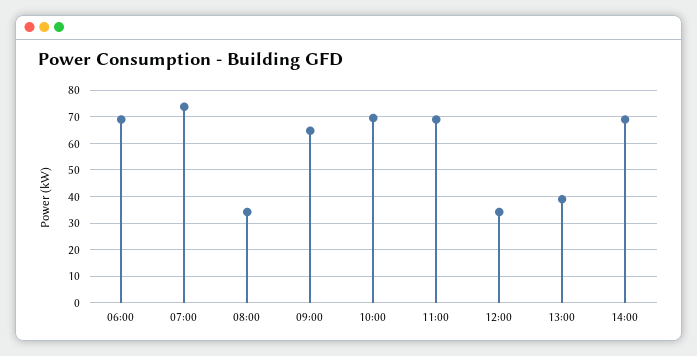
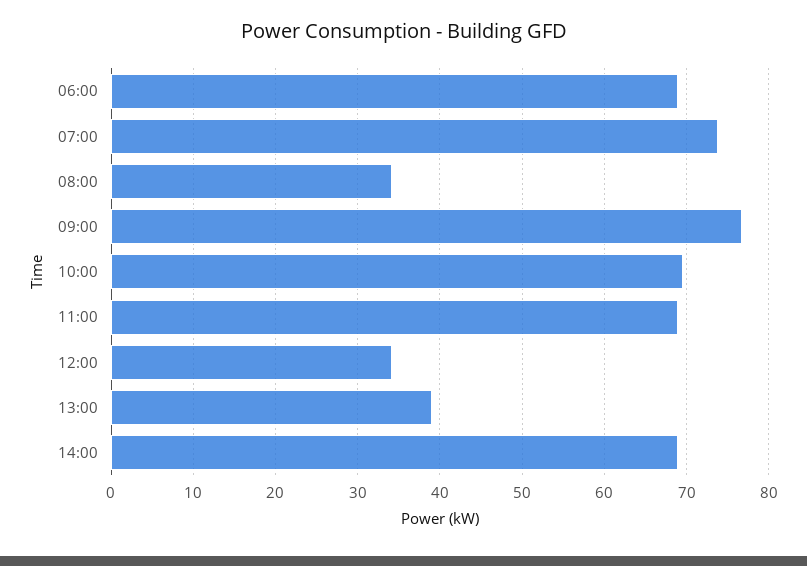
09:00: 65 -> 77

